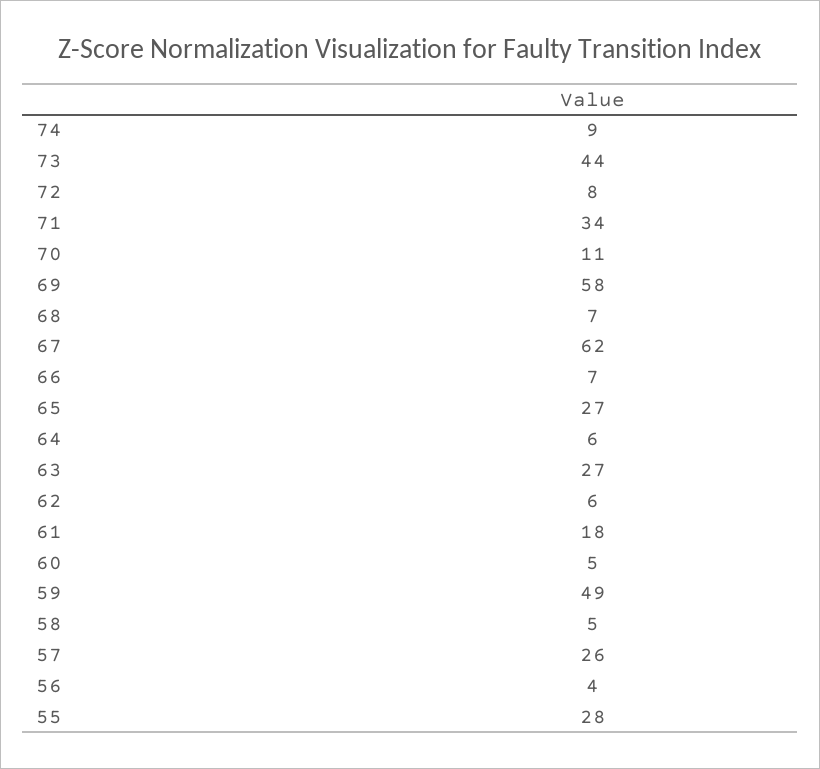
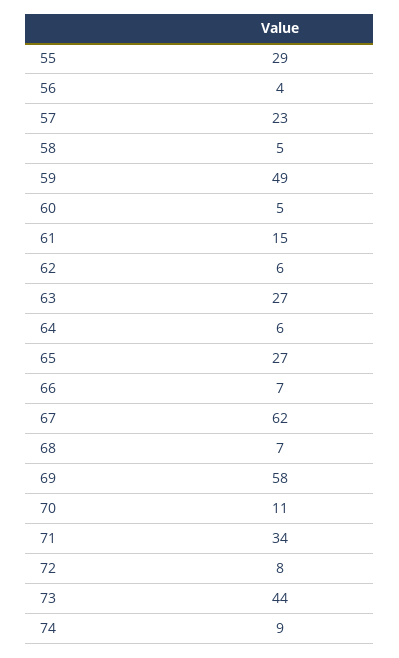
61: 18 -> 15
57: 26 -> 23
55: 28 -> 29

